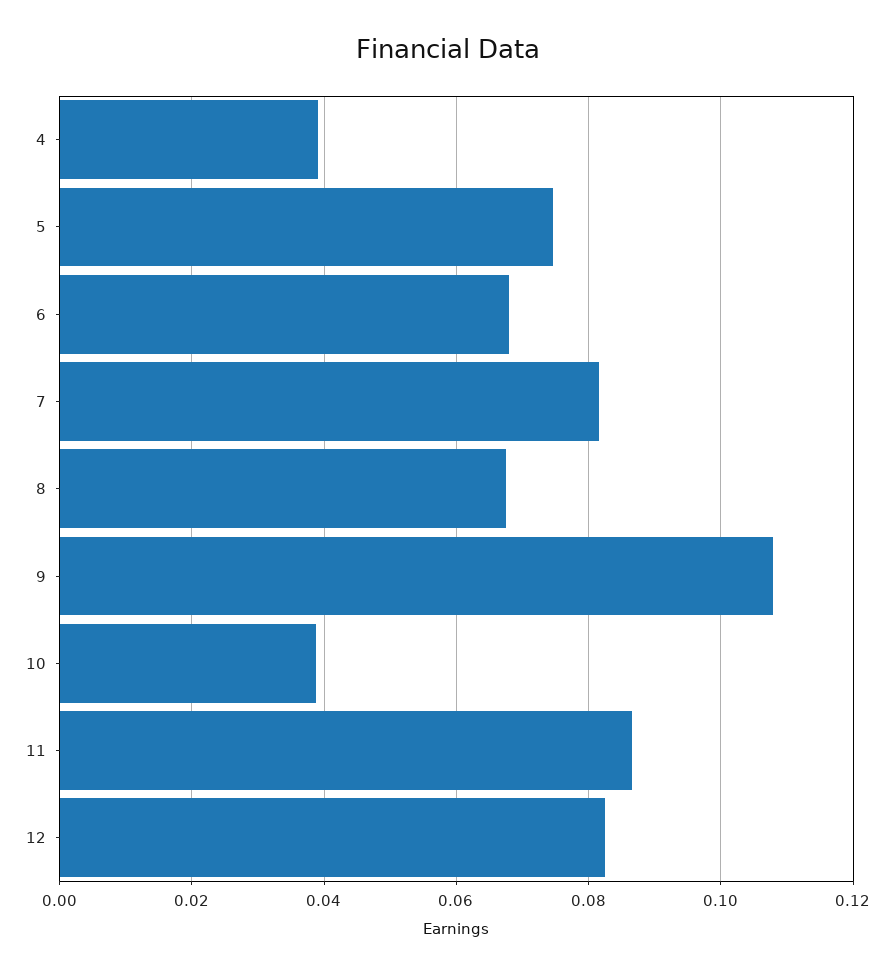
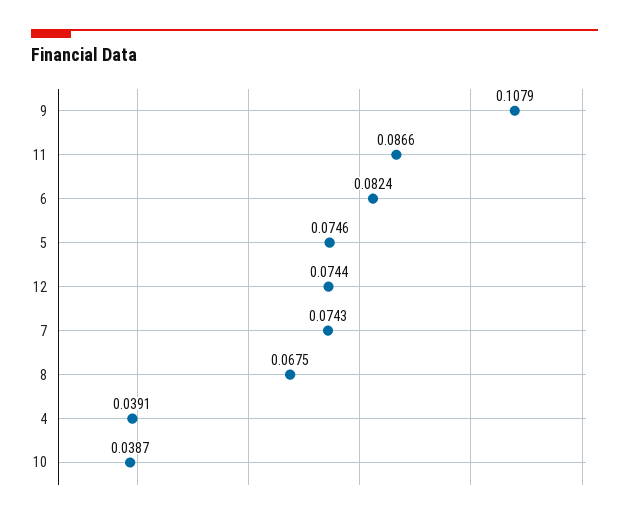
6: 0.068 -> 0.0824
7: 0.082 -> 0.0743
12: 0.082 -> 0.0744

